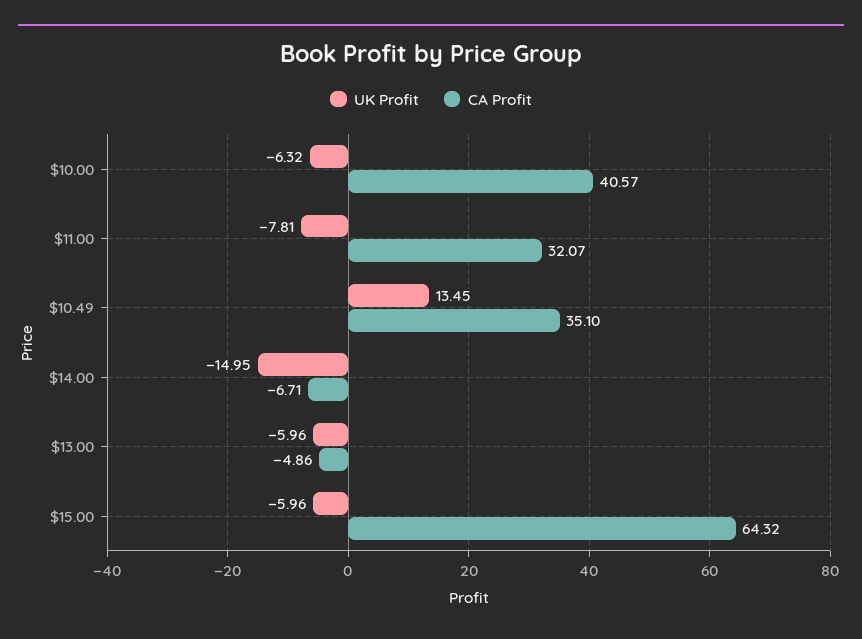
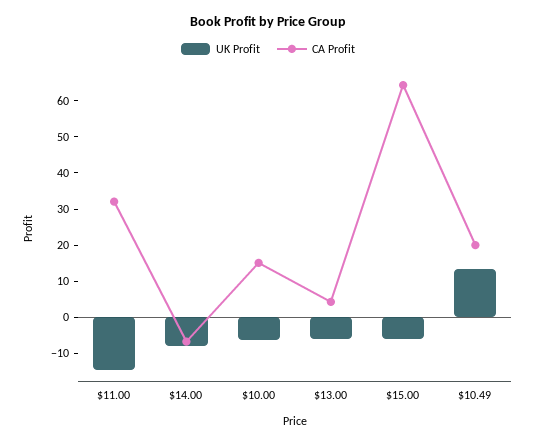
CA Profit, $10.00: 40.57 -> 15
UK Profit, $11.00: -7.81 -> -15
CA Profit, $10.49: 35.1 -> 20
UK Profit, $14.00: -14.95 -> -7.5
CA Profit, $13.00: -4.86 -> 5

